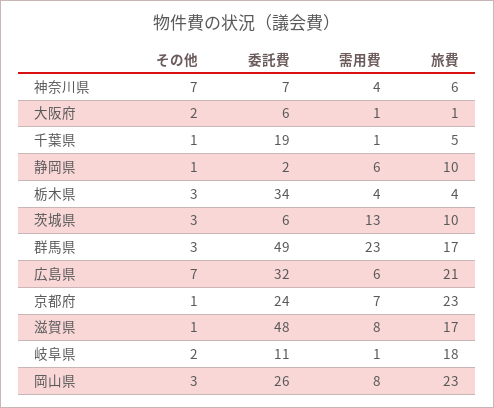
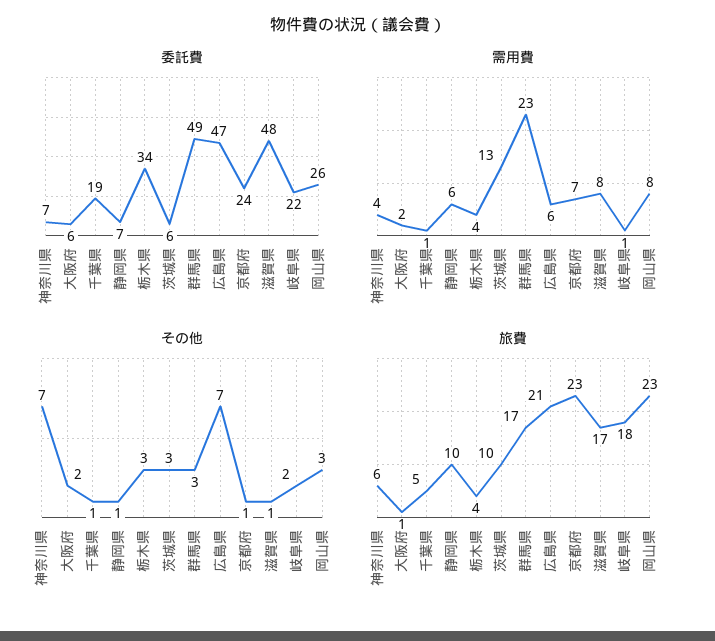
需用費, 大阪府: 1 -> 2
委託費, 静岡県: 2 -> 7
委託費, 広島県: 32 -> 47
委託費, 岐阜県: 11 -> 22

